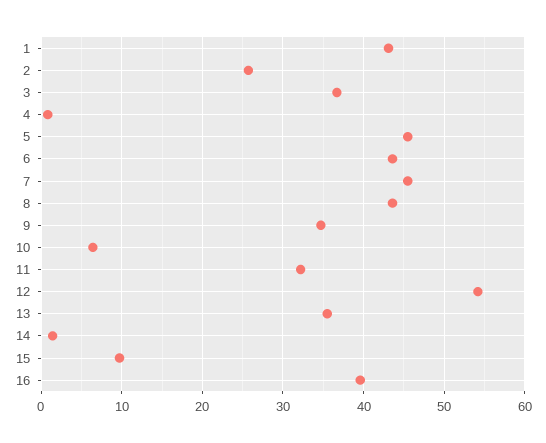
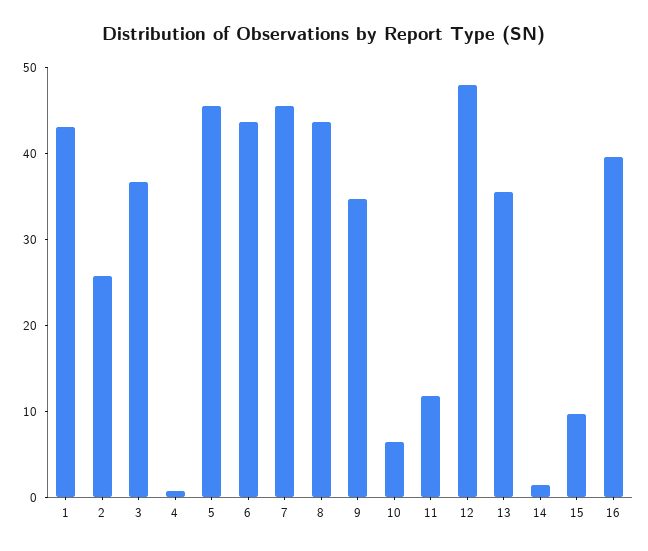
11: 32 -> 12
12: 54 -> 48

